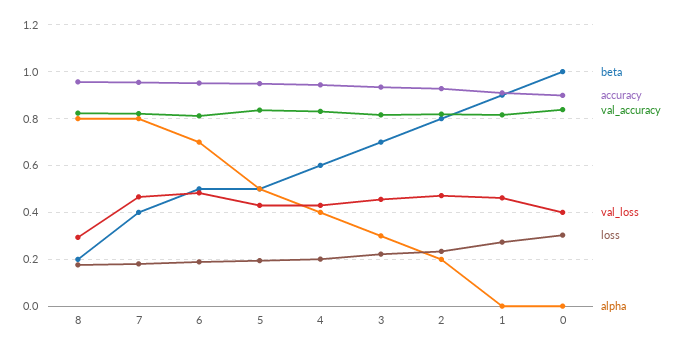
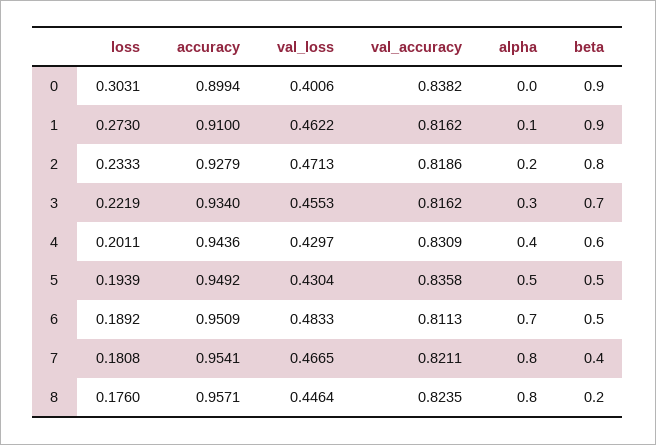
val_loss, 8: 0.3 -> 0.4464
alpha, 1: 0 -> 0.1
beta, 0: 1 -> 0.9

